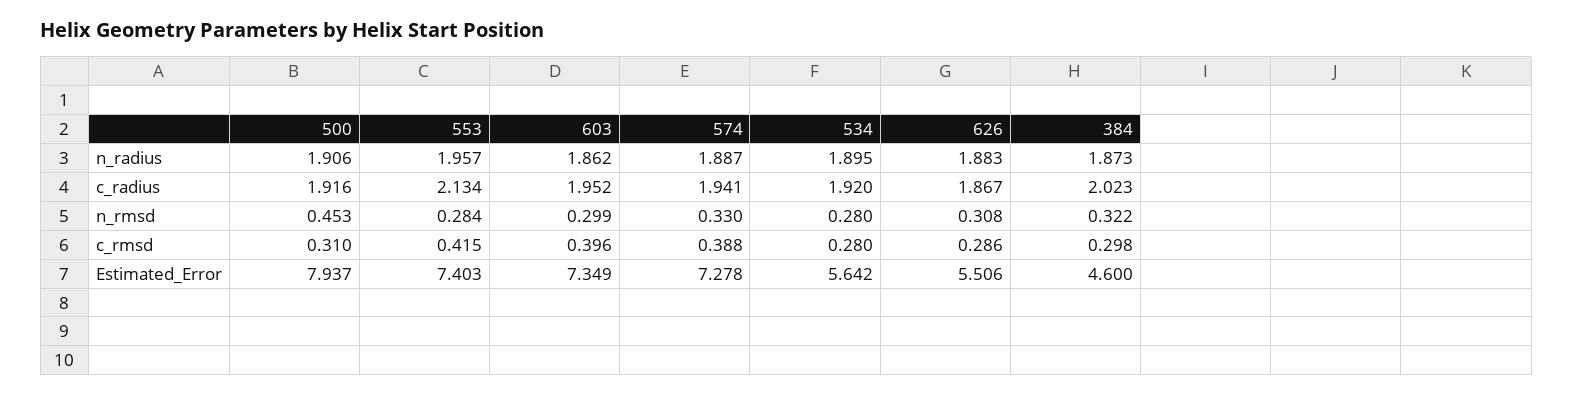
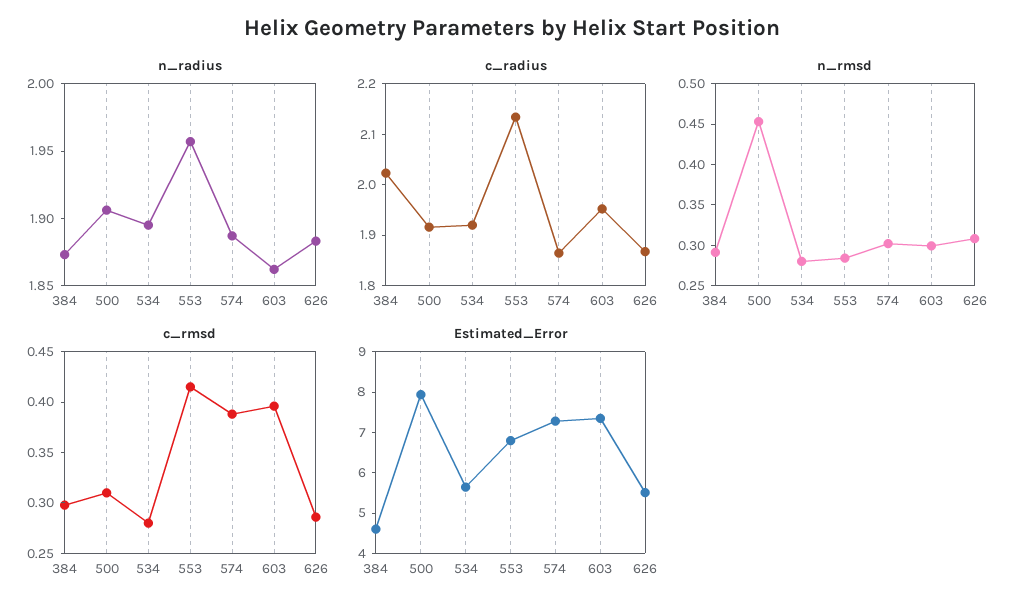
c_radius, 574: 1.941 -> 1.86
n_rmsd, 574: 0.33 -> 0.3
n_rmsd, 384: 0.322 -> 0.29
Estimated_Error, 553: 7.403 -> 6.8

